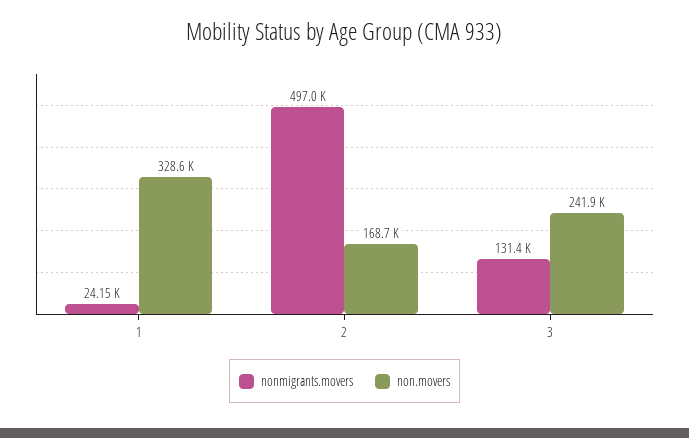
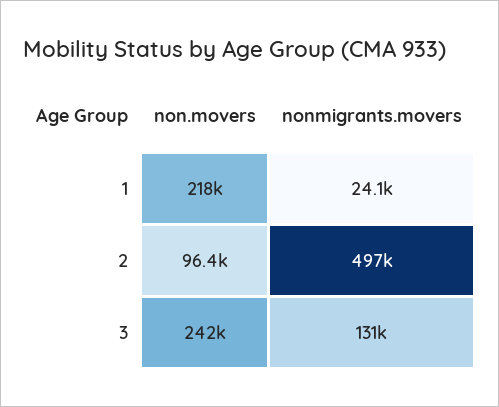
non.movers, 1: 328600 -> 218000
non.movers, 2: 168700 -> 96400

